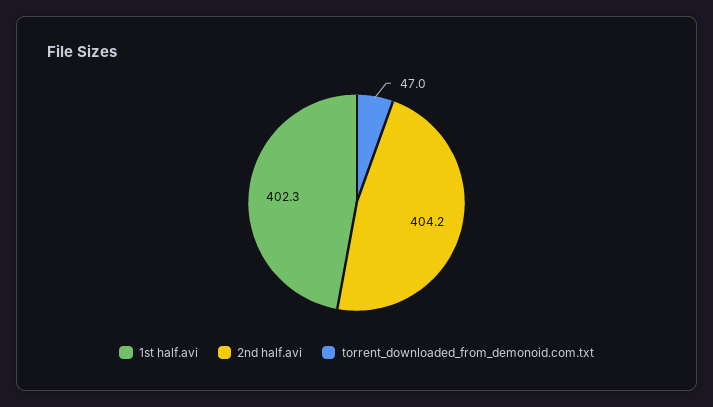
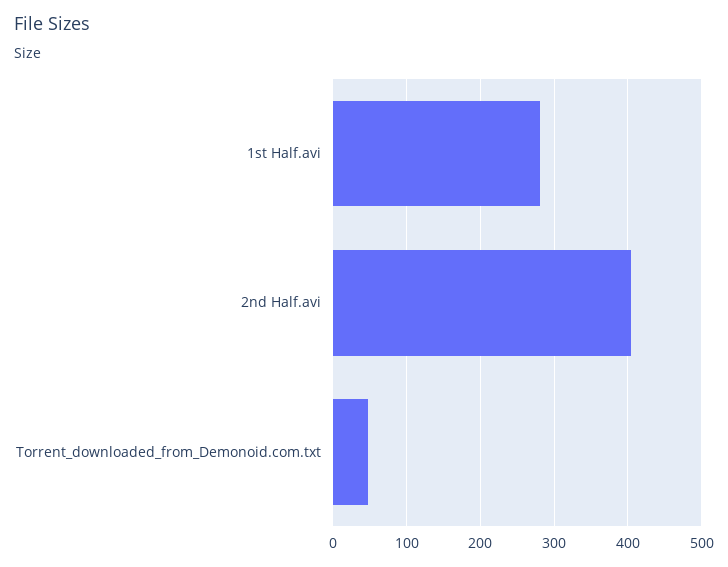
1st half.avi: 402.3 -> 280

